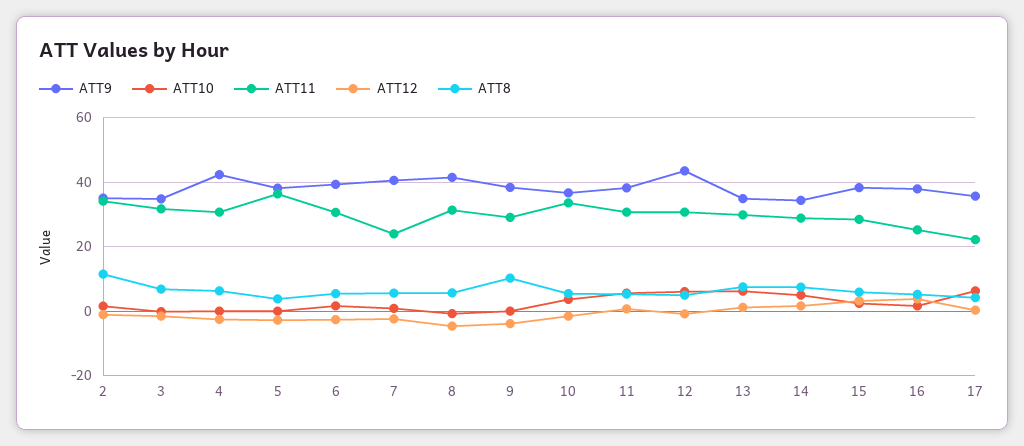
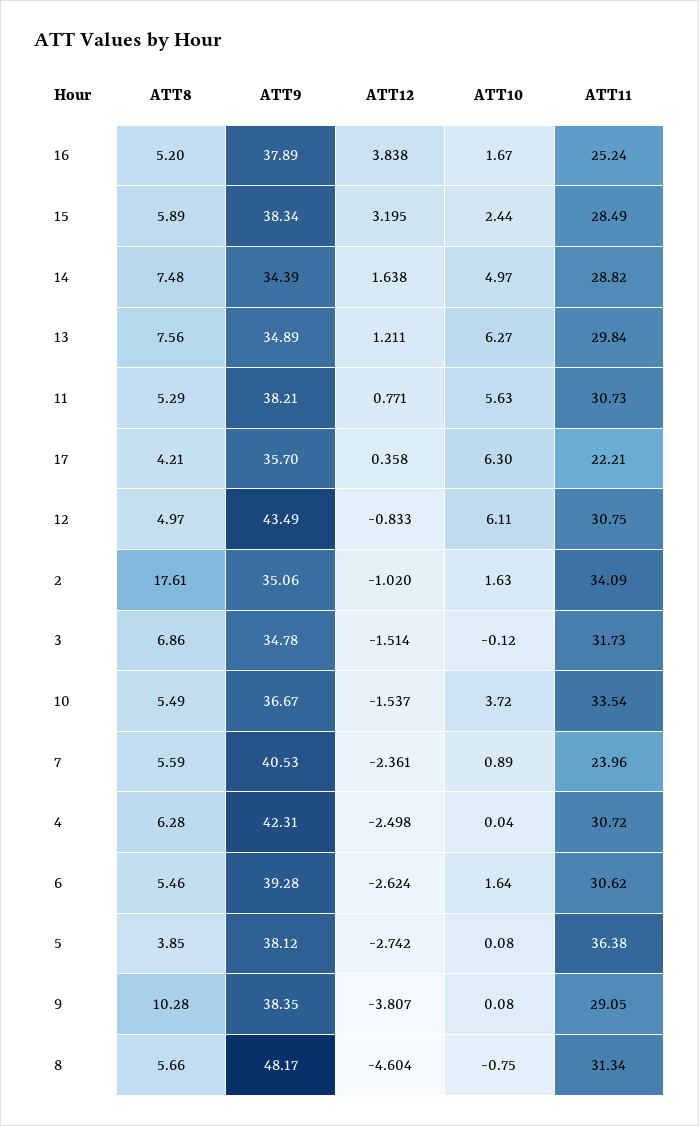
ATT8, 2: 12 -> 17.61
ATT9, 8: 42 -> 48.17

